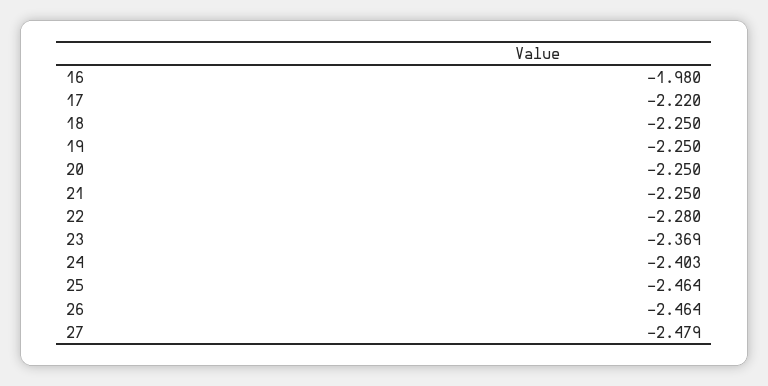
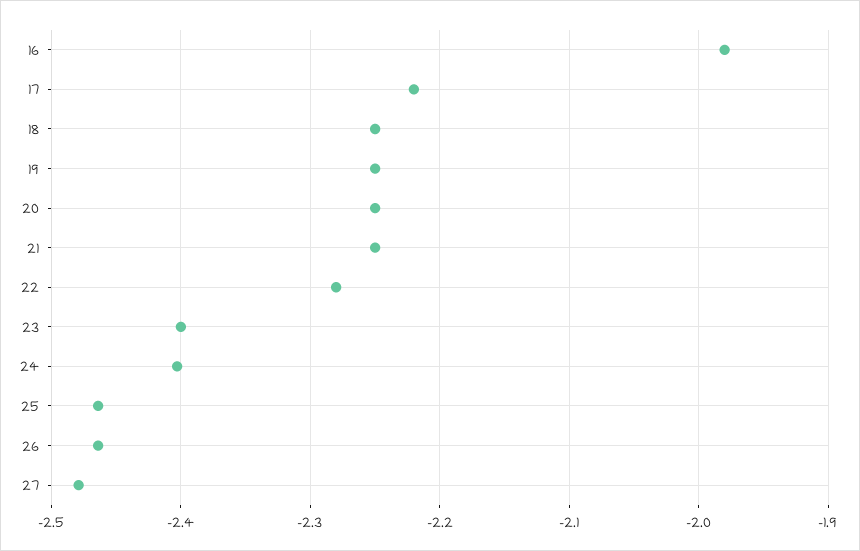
23: -2.369 -> -2.4

